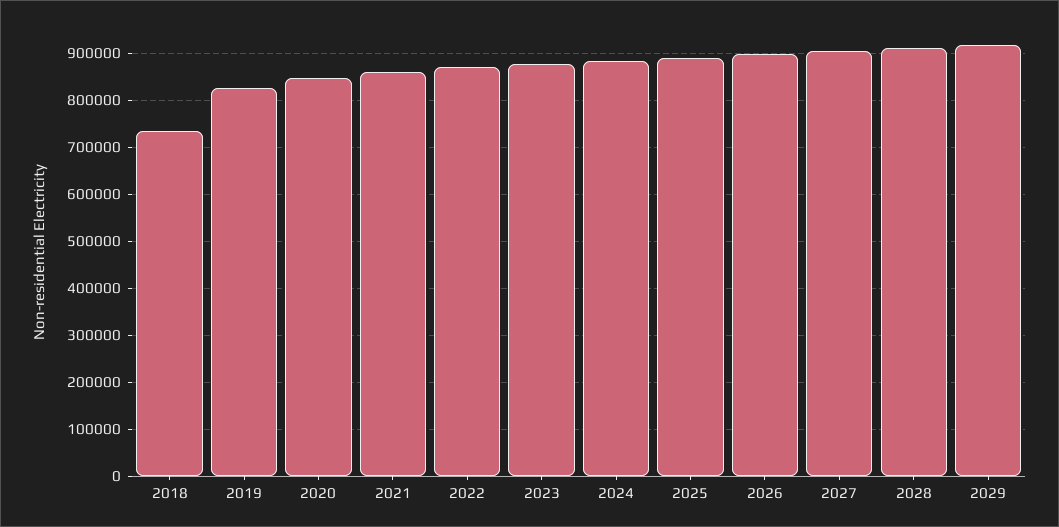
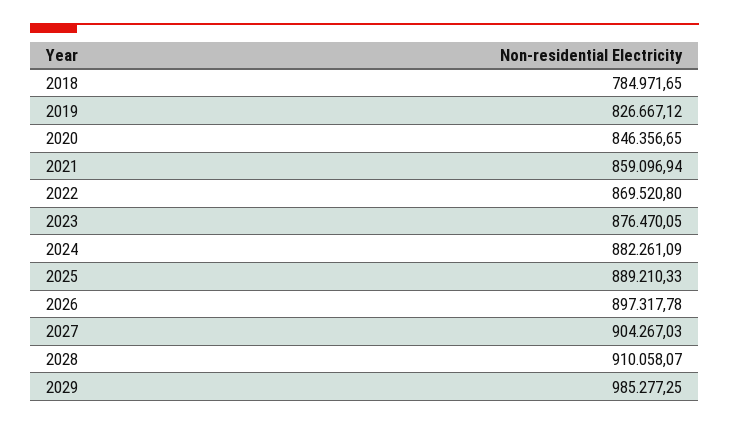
2018: 740000 -> 784971.65
2029: 920000 -> 985277.25

